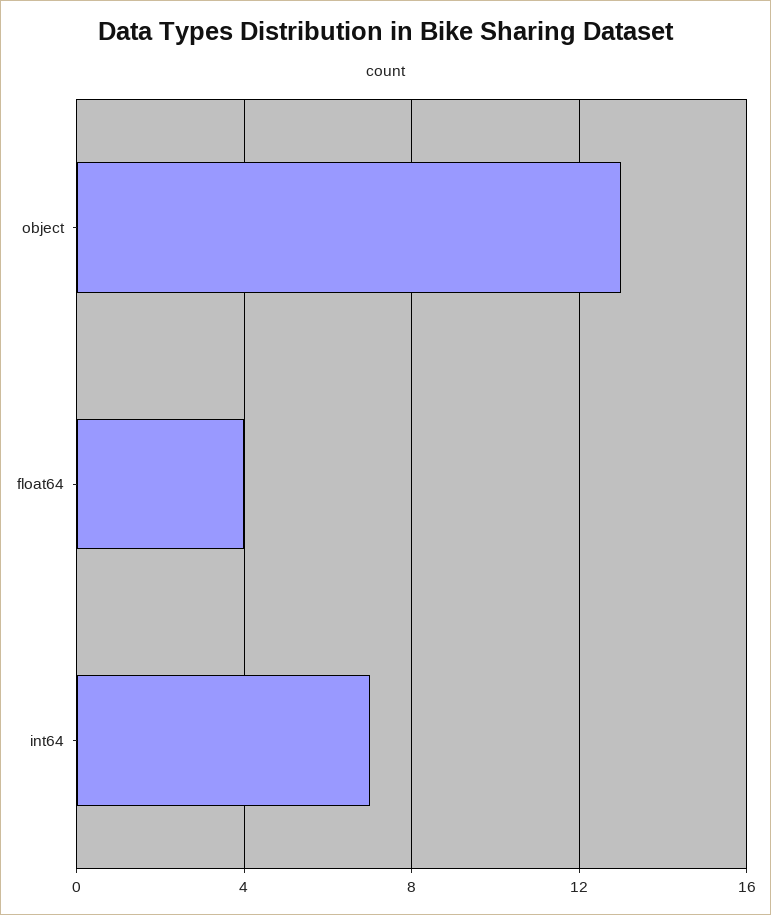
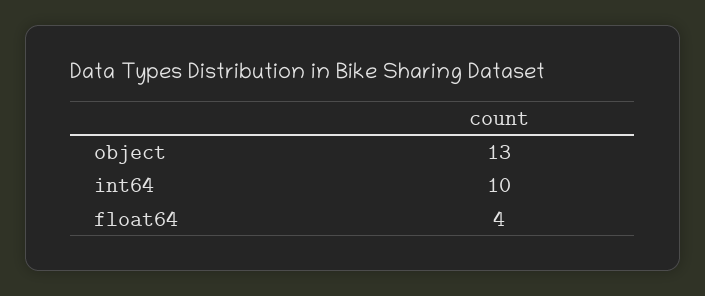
int64: 7 -> 10

